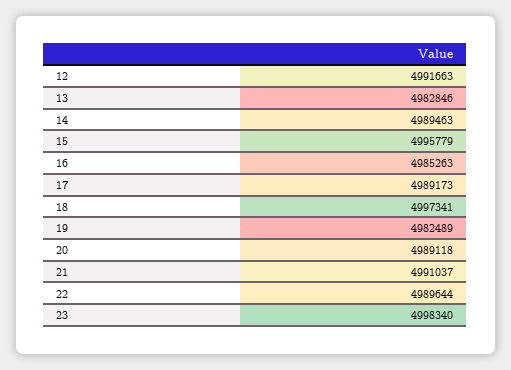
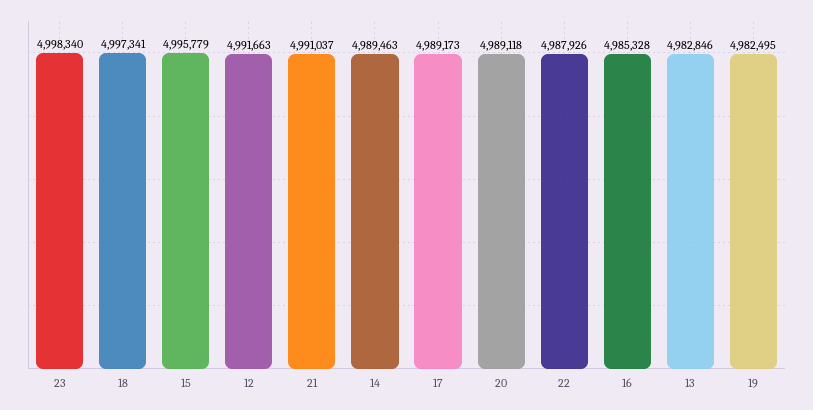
16: 4985263 -> 4985328
19: 4982489 -> 4982495
22: 4989644 -> 4987926

